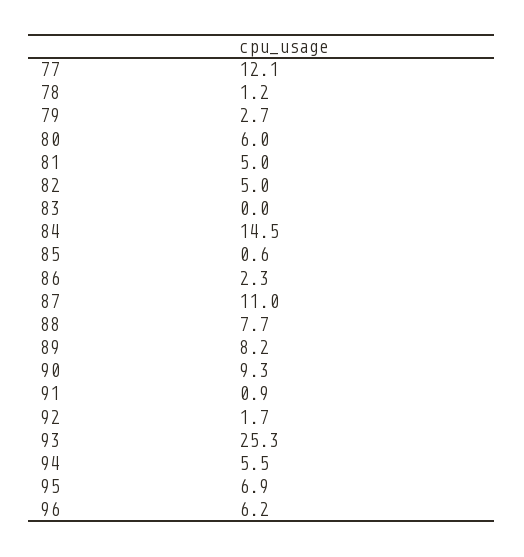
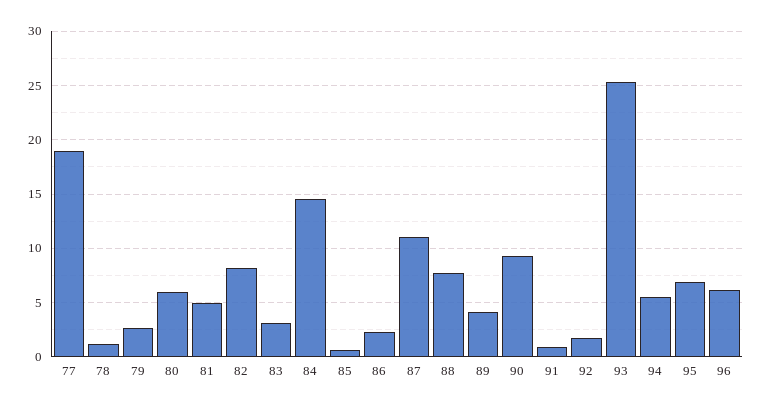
77: 12.1 -> 19
82: 5 -> 8
83: 0 -> 3
89: 8.2 -> 4

